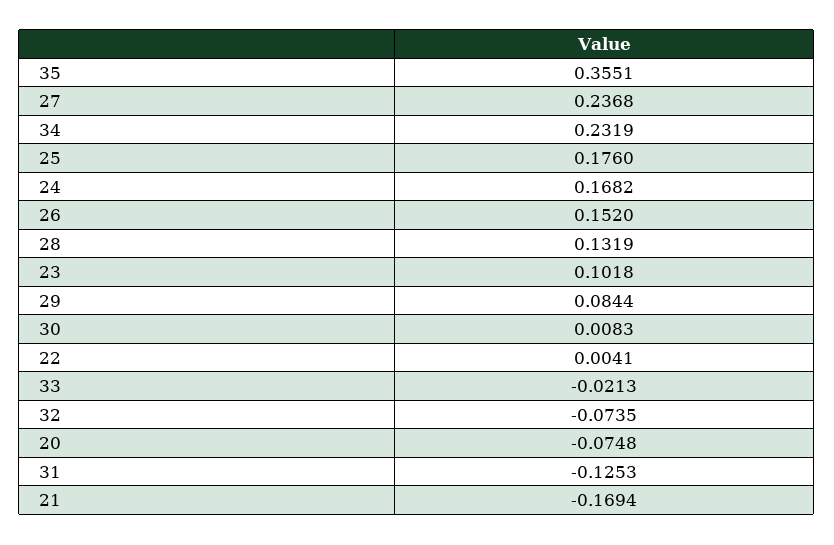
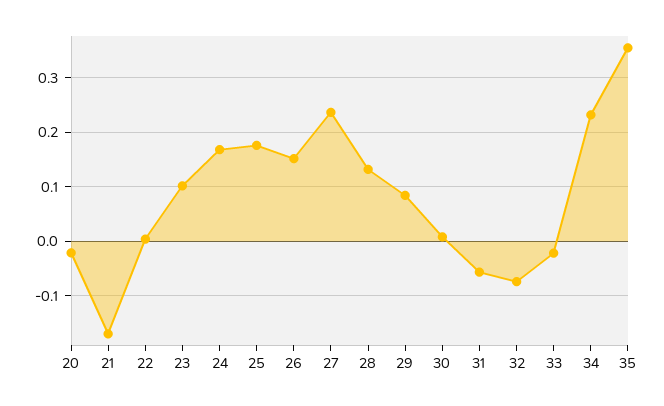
20: -0.0748 -> -0.02
31: -0.1253 -> -0.06

